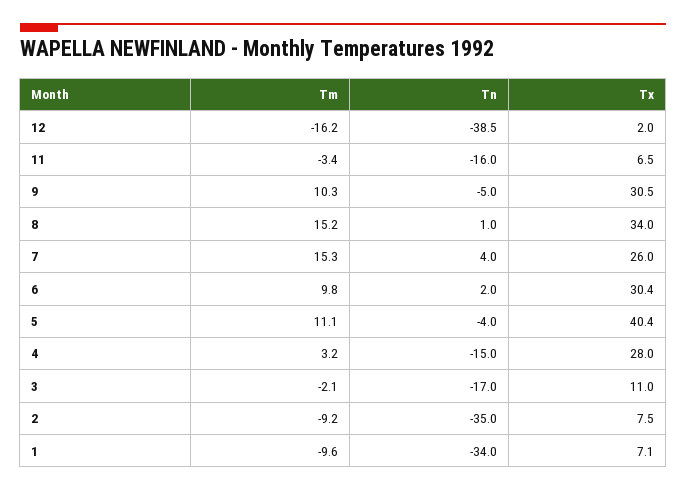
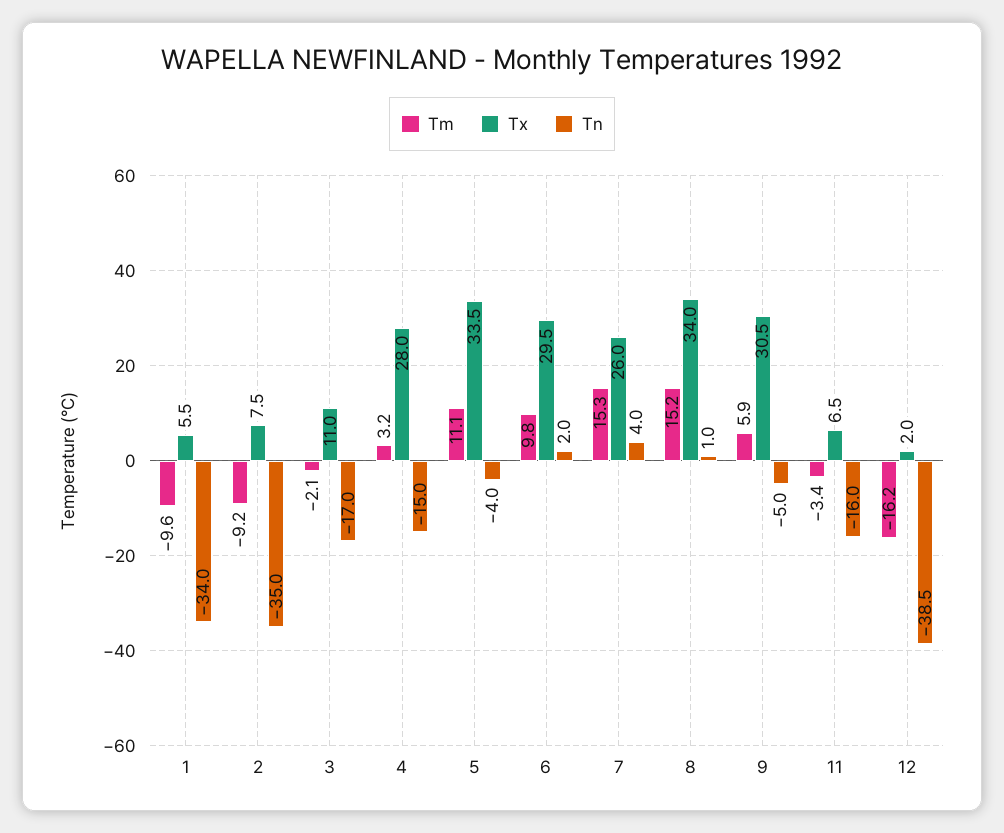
Tm, 9: 10.3 -> 5.9
Tx, 6: 30.4 -> 29.5
Tx, 5: 40.4 -> 33.5
Tx, 1: 7.1 -> 5.5

